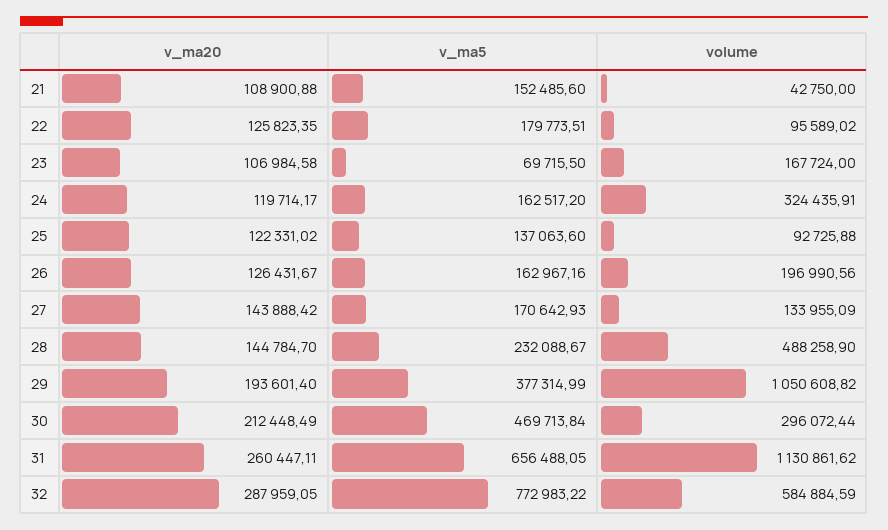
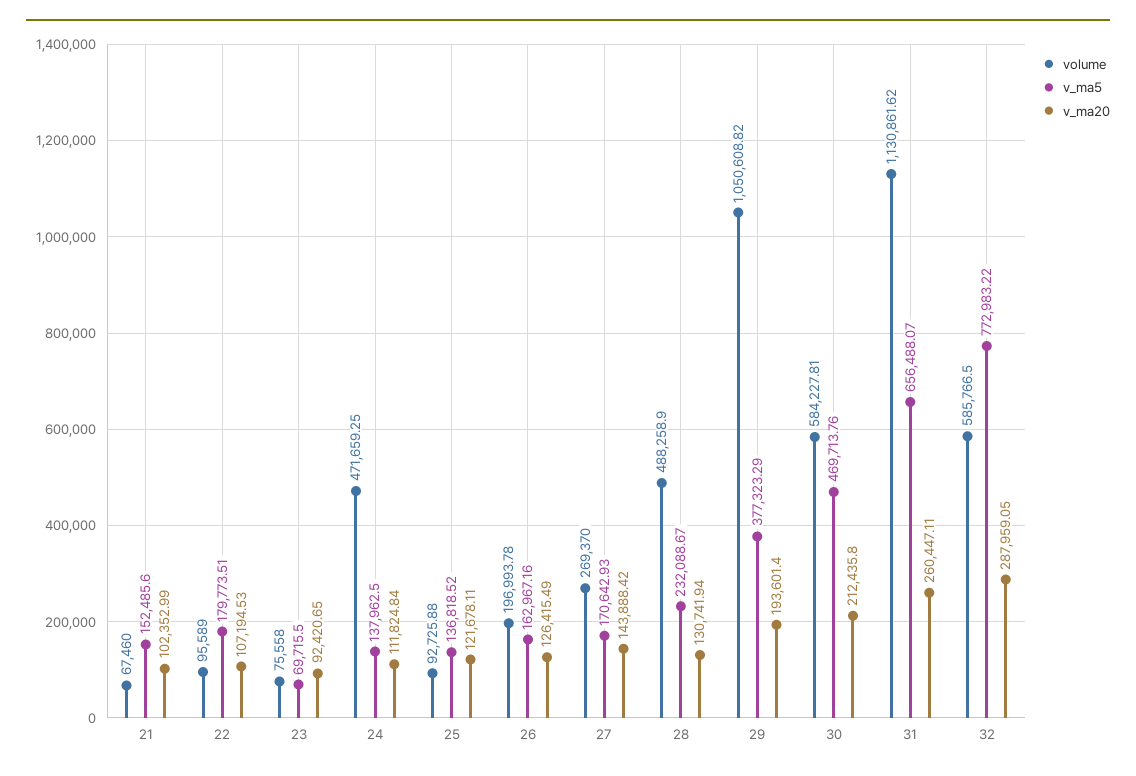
v_ma20, 21: 108900.88 -> 102352.99
volume, 21: 42750 -> 67460
v_ma20, 22: 125823.35 -> 107194.53
volume, 22: 95589.02 -> 95589
v_ma20, 23: 106984.58 -> 92420.65
volume, 23: 167724 -> 75558
v_ma20, 24: 119714.17 -> 111824.84
v_ma5, 24: 162517.2 -> 137962.5
volume, 24: 324435.91 -> 471659.25
v_ma20, 25: 122331.02 -> 121678.11
v_ma5, 25: 137063.6 -> 136818.52
v_ma20, 26: 126431.67 -> 126415.49
volume, 26: 196990.56 -> 196993.78
volume, 27: 133955.09 -> 269370
v_ma20, 28: 144784.7 -> 130741.94
v_ma5, 29: 377314.99 -> 377323.29
v_ma20, 30: 212448.49 -> 212435.8
v_ma5, 30: 469713.84 -> 469713.76
volume, 30: 296072.44 -> 584227.81
v_ma5, 31: 656488.05 -> 656488.07
volume, 32: 584884.59 -> 585766.5

